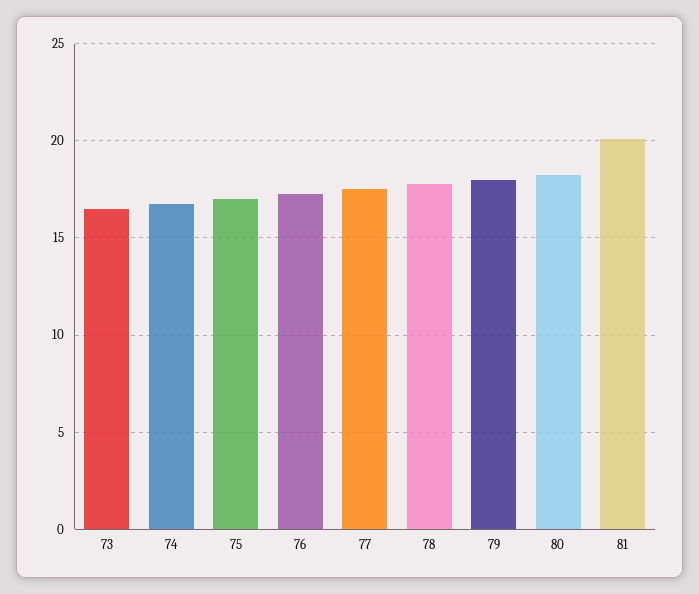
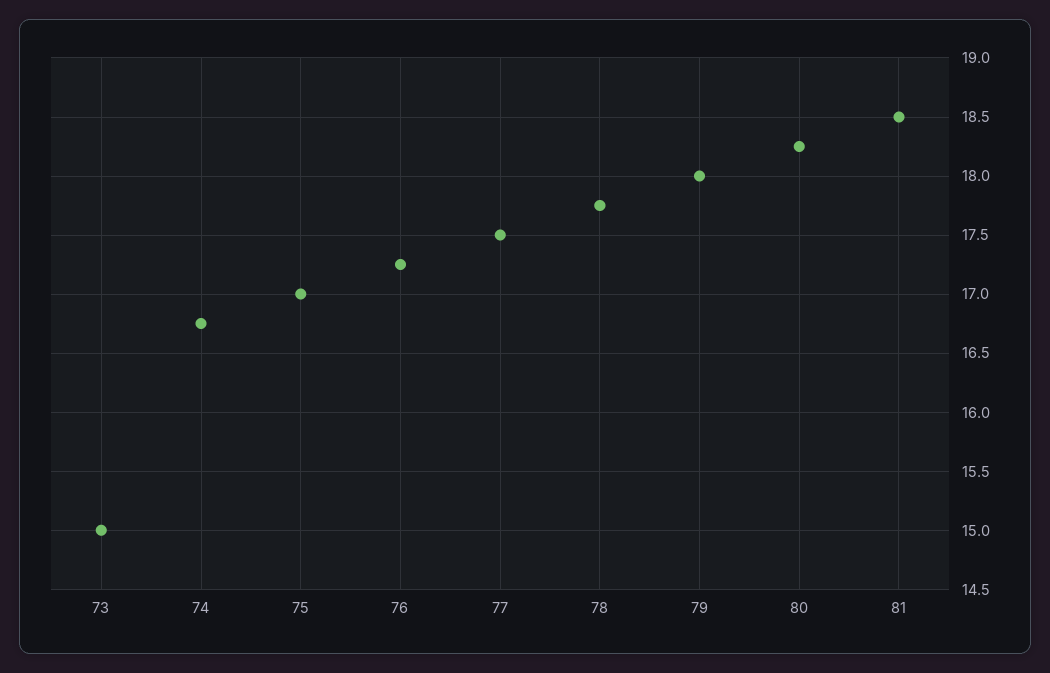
73: 16.5 -> 15
81: 20 -> 18.5

